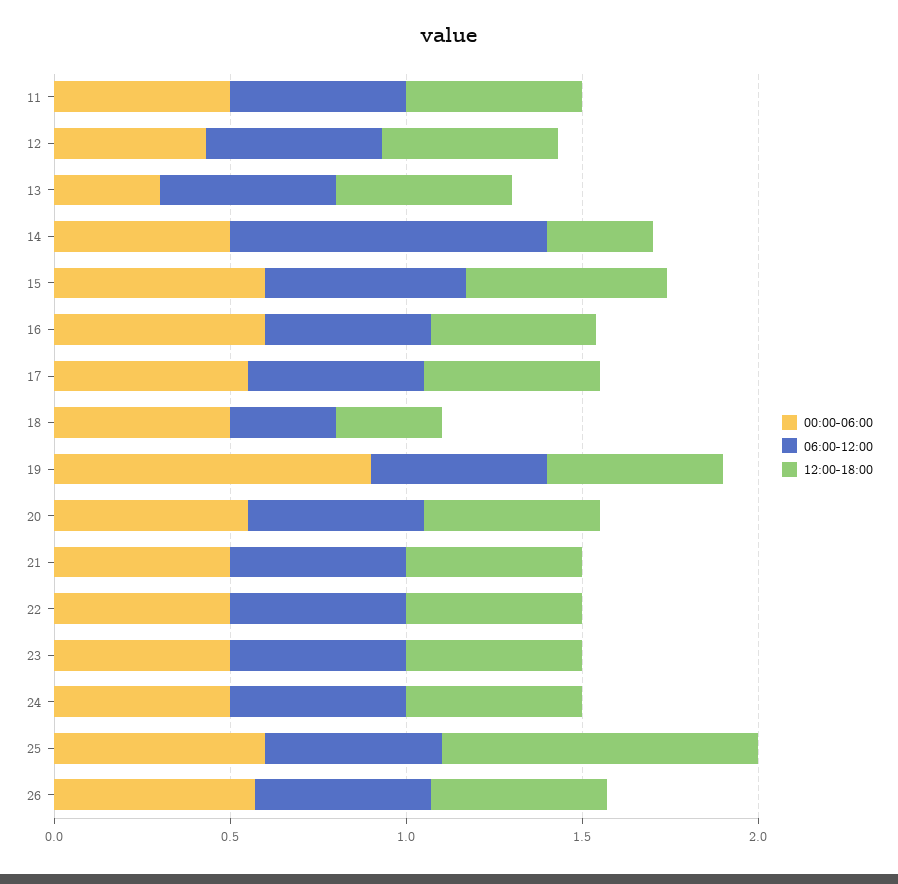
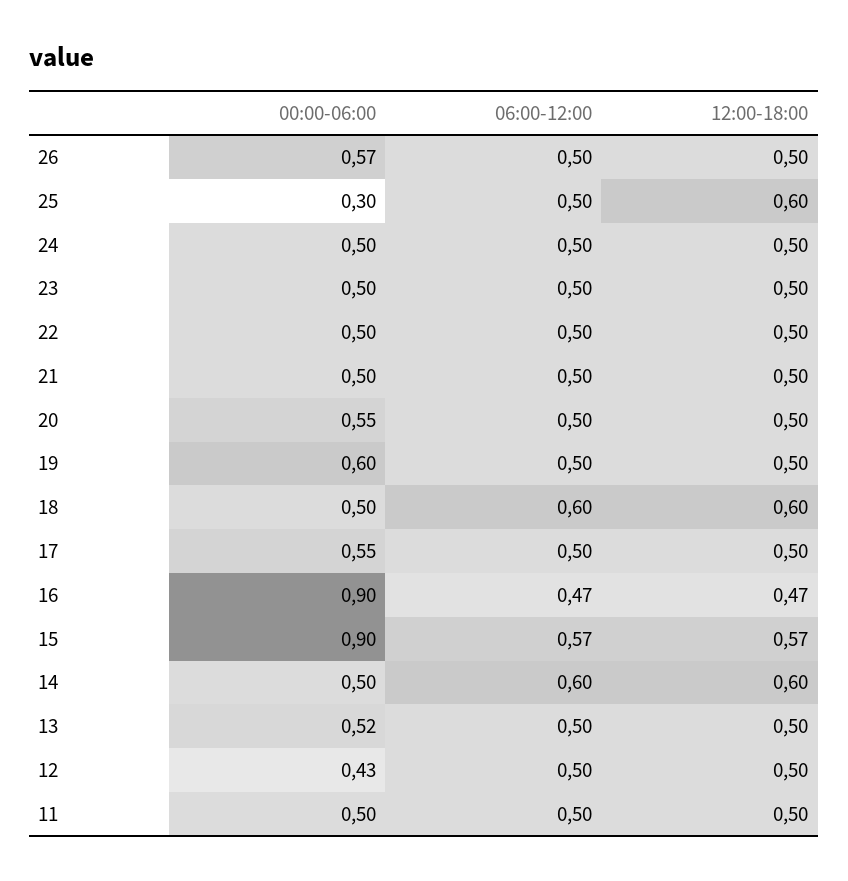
00:00-06:00, 13: 0.3 -> 0.52
06:00-12:00, 14: 0.9 -> 0.6
12:00-18:00, 14: 0.3 -> 0.6
00:00-06:00, 15: 0.6 -> 0.9
00:00-06:00, 16: 0.6 -> 0.9
06:00-12:00, 18: 0.3 -> 0.6
12:00-18:00, 18: 0.3 -> 0.6
00:00-06:00, 19: 0.9 -> 0.6
00:00-06:00, 25: 0.6 -> 0.3
12:00-18:00, 25: 0.9 -> 0.6

